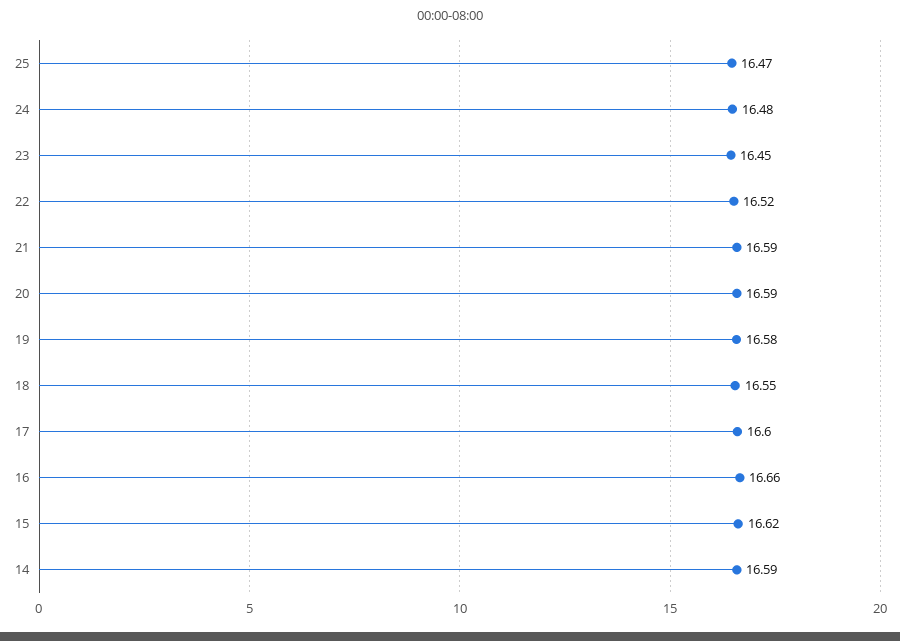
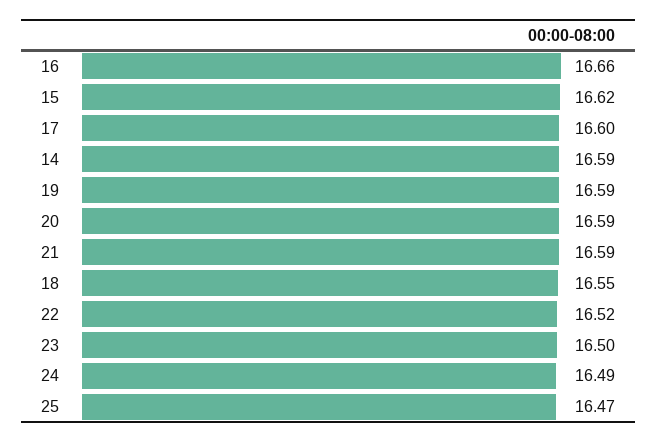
24: 16.48 -> 16.49
23: 16.45 -> 16.5
19: 16.58 -> 16.59

